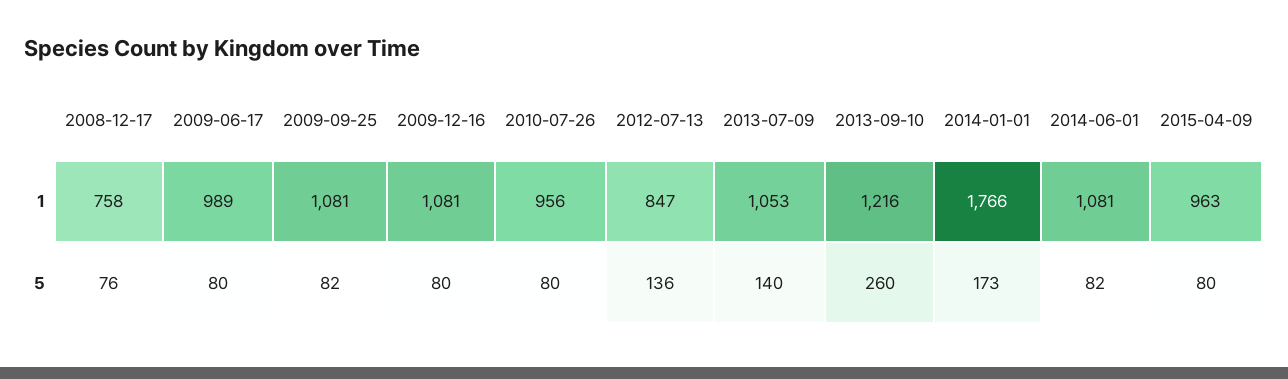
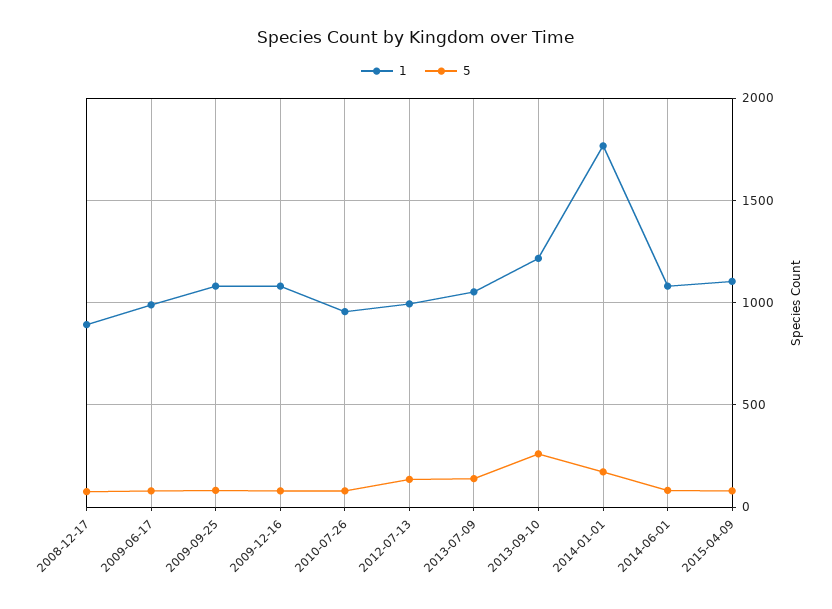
1, 2008-12-17: 758 -> 900
1, 2012-07-13: 847 -> 1000
1, 2015-04-09: 963 -> 1100

